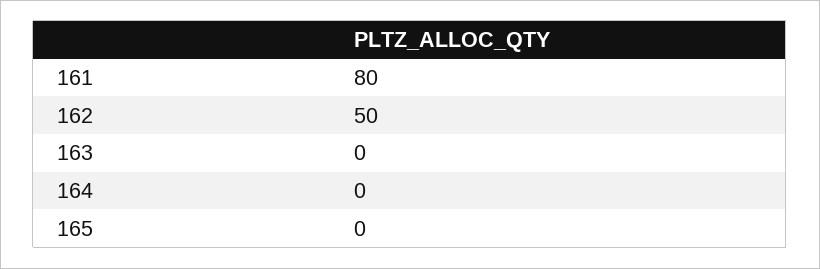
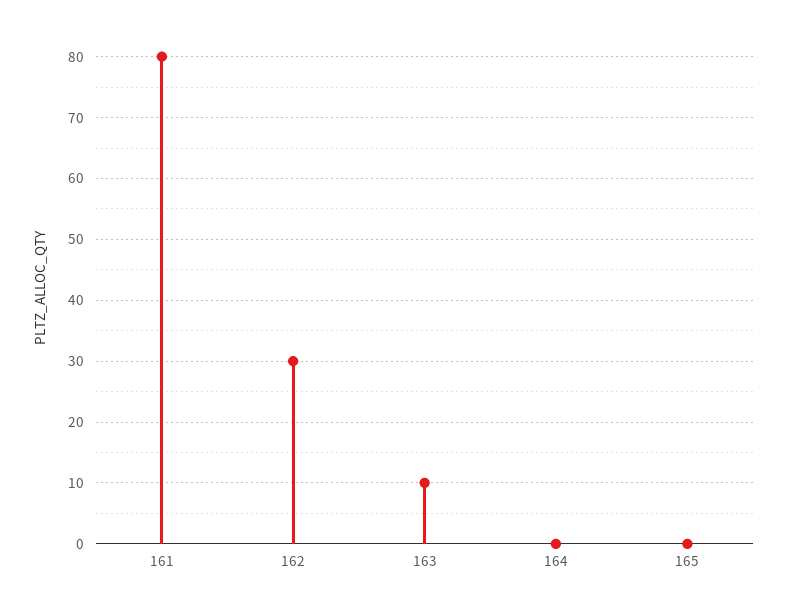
162: 50 -> 30
163: 0 -> 10

